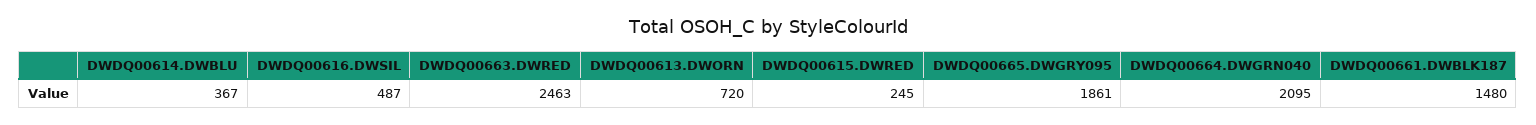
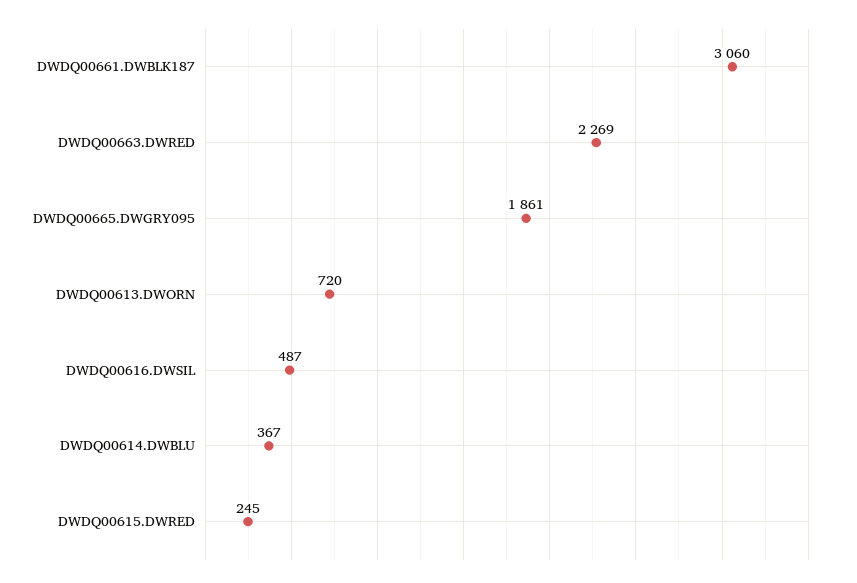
DWDQ00663.DWRED: 2463 -> 2269
DWDQ00664.DWGRN040: 2095 -> none
DWDQ00661.DWBLK187: 1480 -> 3060

